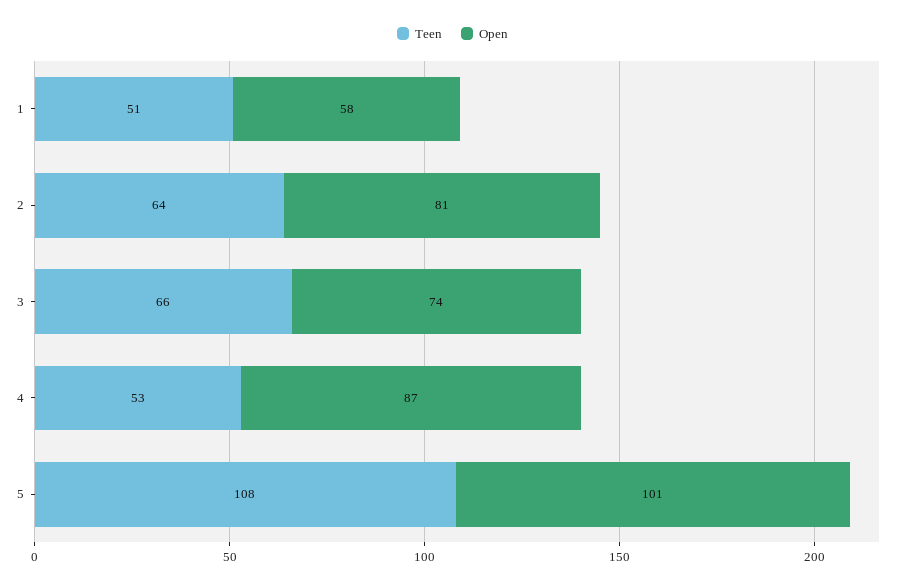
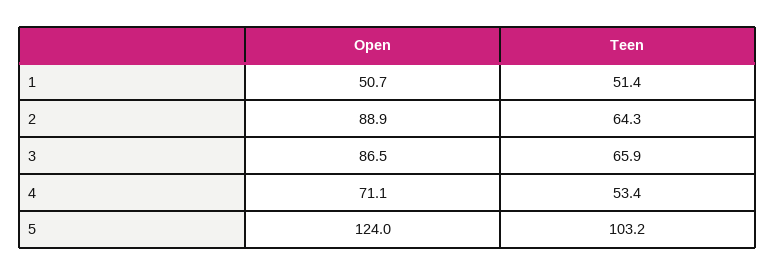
Open, 1: 58 -> 50.7
Open, 2: 81 -> 88.9
Open, 3: 74 -> 86.5
Open, 4: 87 -> 71.1
Teen, 5: 108 -> 103.2
Open, 5: 101 -> 124

